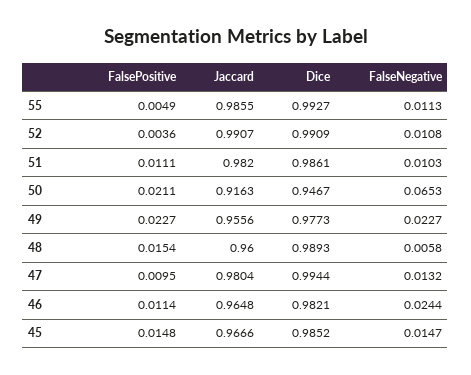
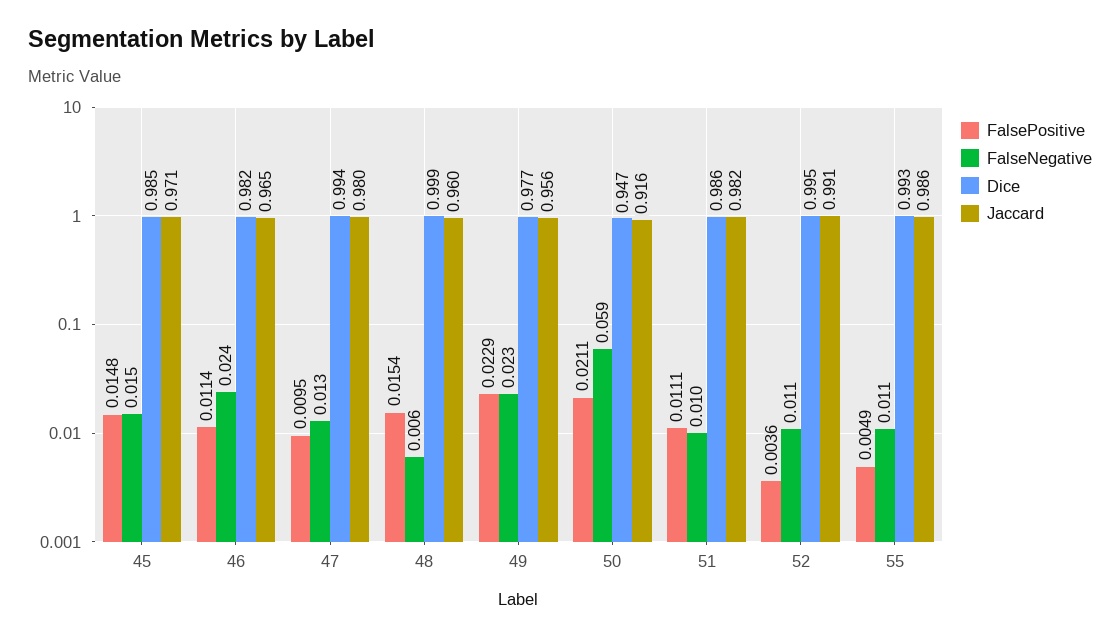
Dice, 52: 0.9909 -> 0.995
FalseNegative, 50: 0.0653 -> 0.059
FalsePositive, 49: 0.0227 -> 0.0229
Dice, 48: 0.9893 -> 0.999
Jaccard, 45: 0.9666 -> 0.971

